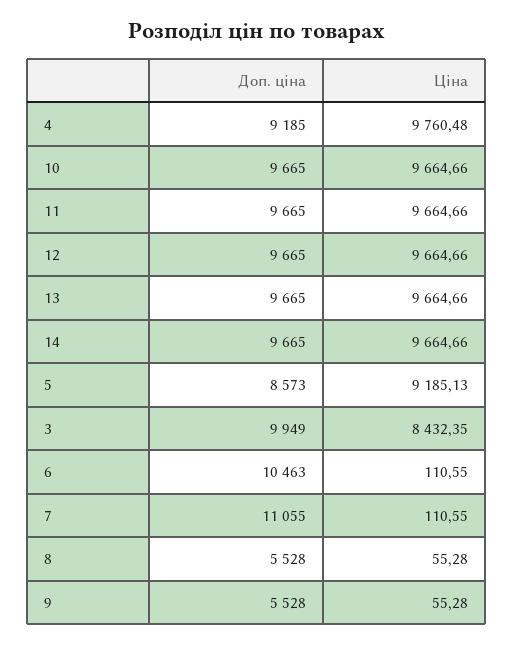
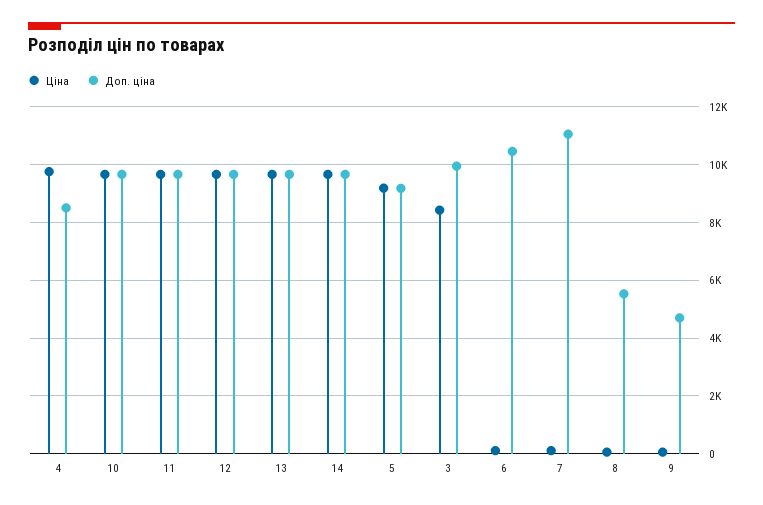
Доп. ціна, 4: 9185 -> 8500
Доп. ціна, 5: 8573 -> 9250
Доп. ціна, 9: 5528 -> 4750

